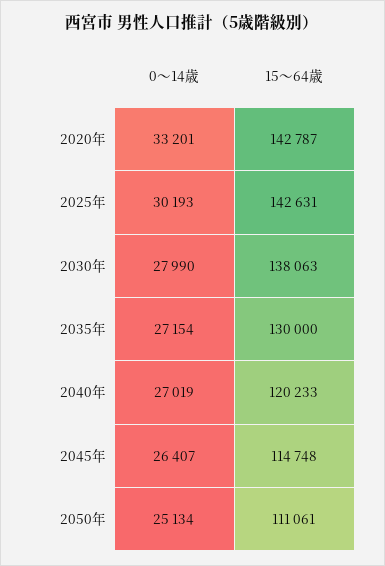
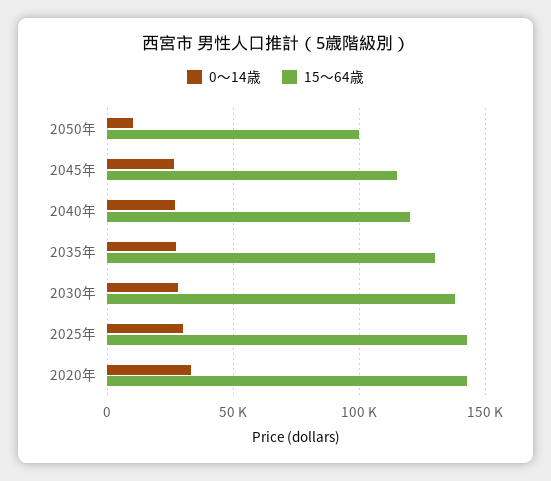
0～14歳, 2050年: 25134 -> 10000
15～64歳, 2050年: 111061 -> 100000

